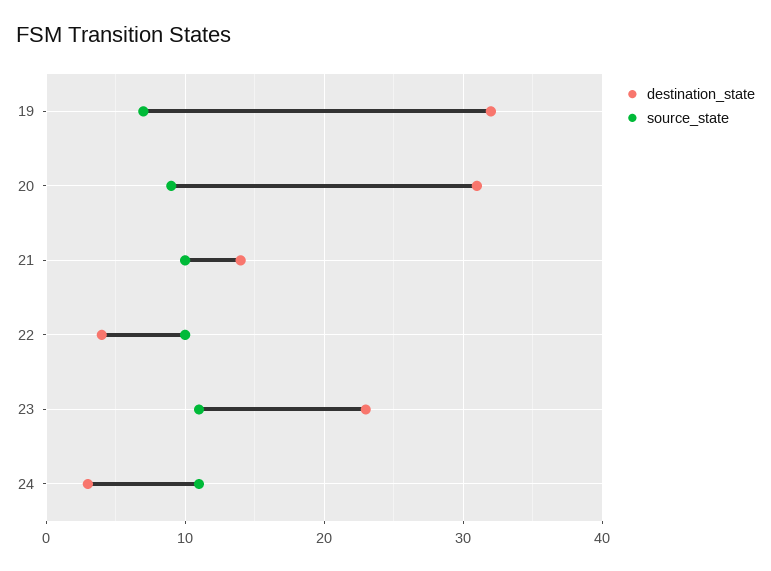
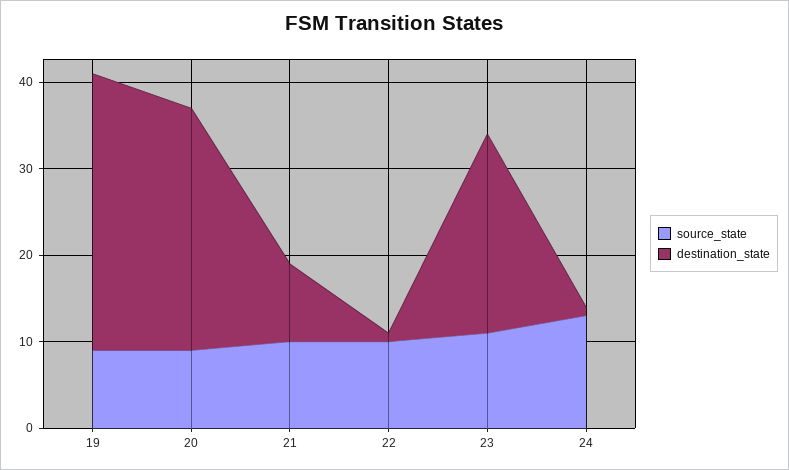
source_state, 19: 7 -> 9
destination_state, 20: 31 -> 28
destination_state, 21: 14 -> 9
destination_state, 22: 4 -> 1
destination_state, 24: 3 -> 1
source_state, 24: 11 -> 13

